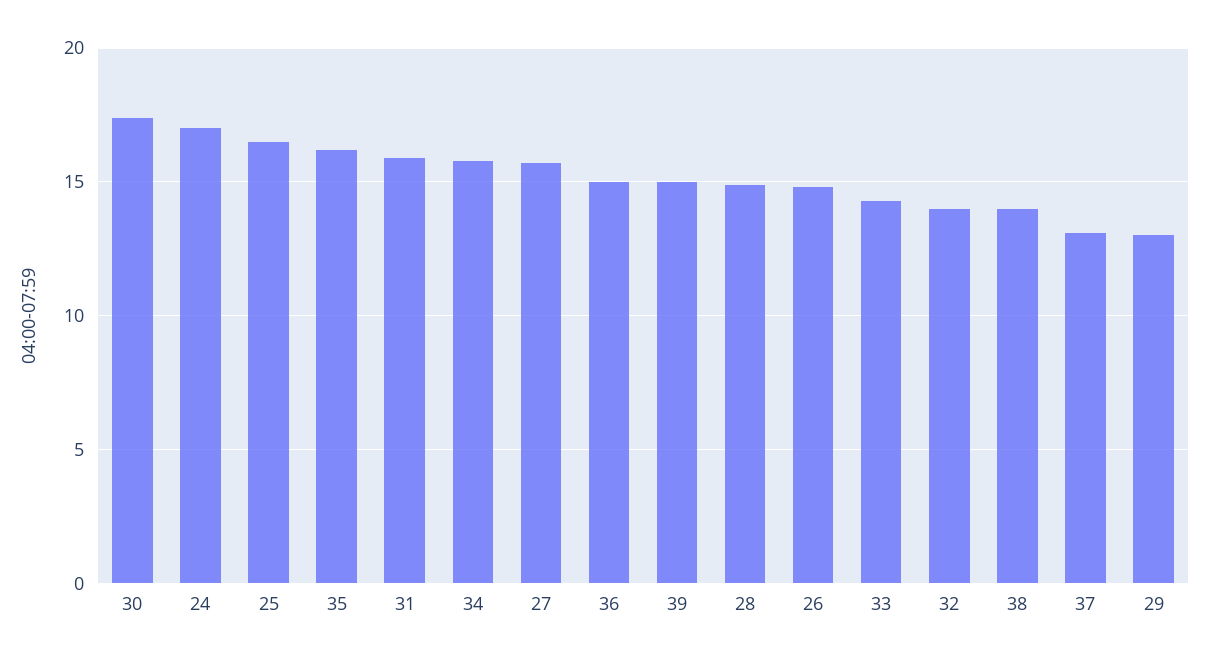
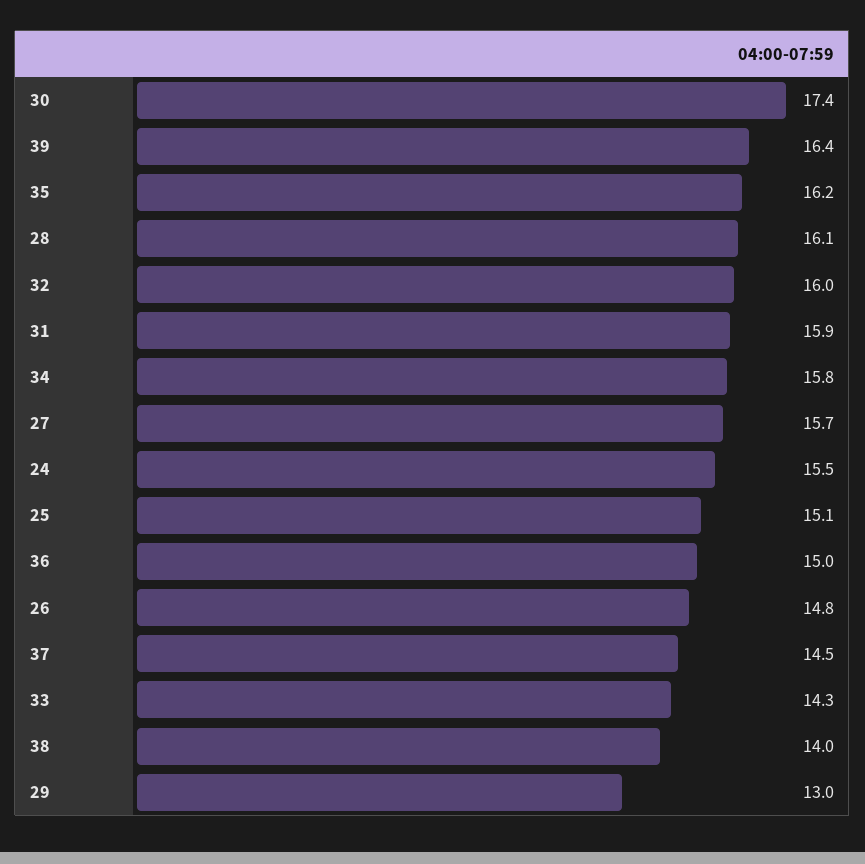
24: 17 -> 15.5
25: 16.5 -> 15.1
39: 15 -> 16.4
28: 15 -> 16.1
32: 14 -> 16
37: 13 -> 14.5

